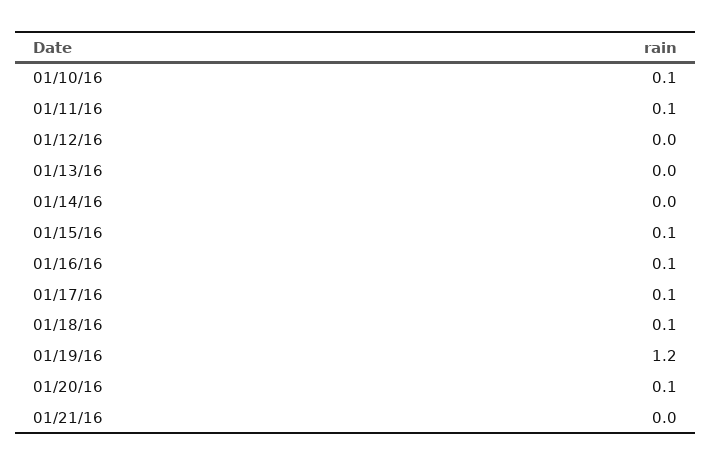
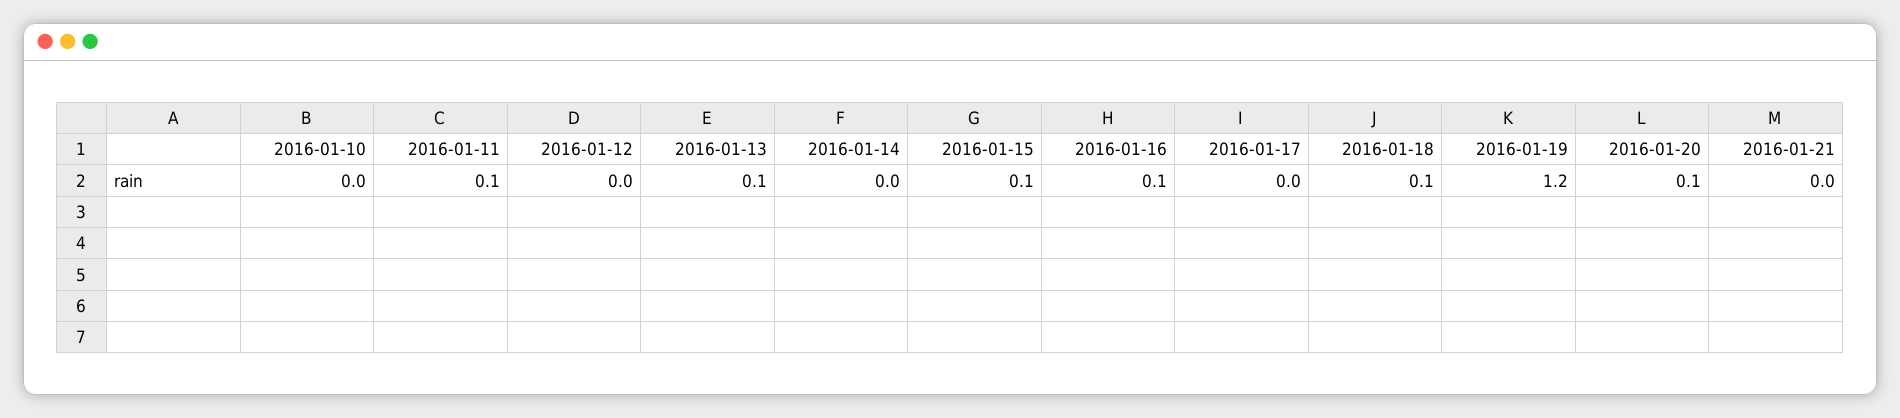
01/10/16: 0.1 -> 0
01/13/16: 0 -> 0.1
01/17/16: 0.1 -> 0

